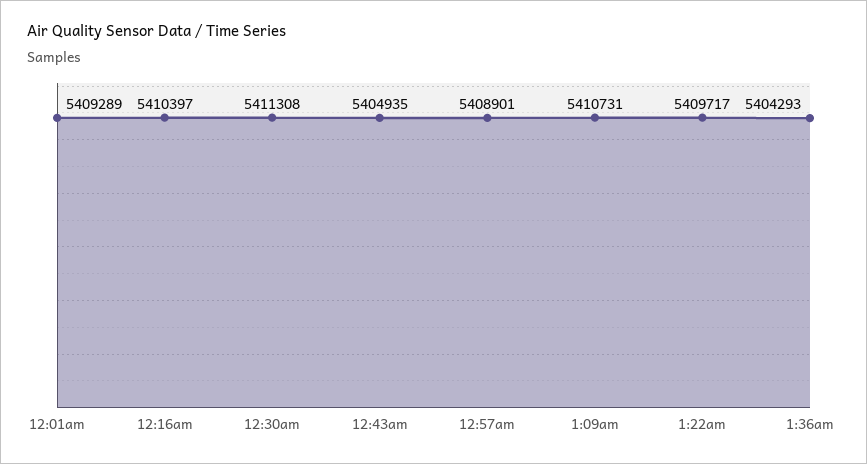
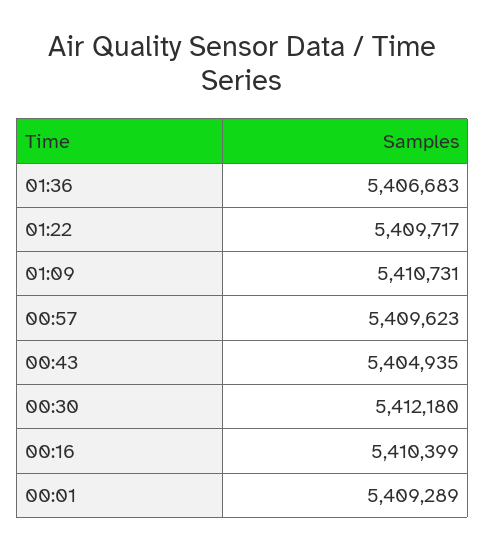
12:16am: 5410397 -> 5410399
12:30am: 5411308 -> 5412180
12:57am: 5408901 -> 5409623
1:36am: 5404293 -> 5406683

